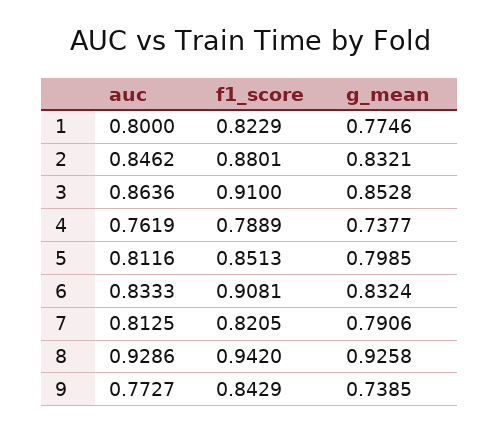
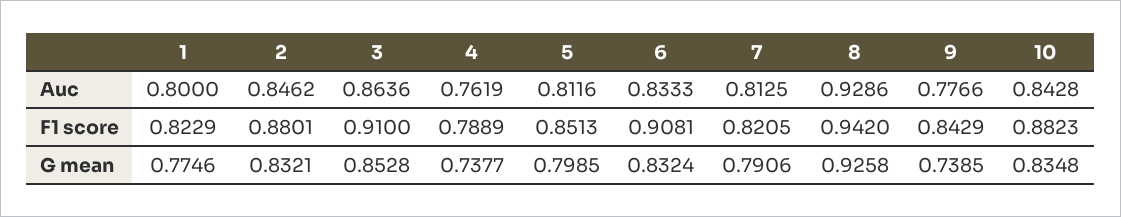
auc, 9: 0.7727 -> 0.7766
auc, 10: none -> 0.8428
f1_score, 10: none -> 0.8823
g_mean, 10: none -> 0.8348

